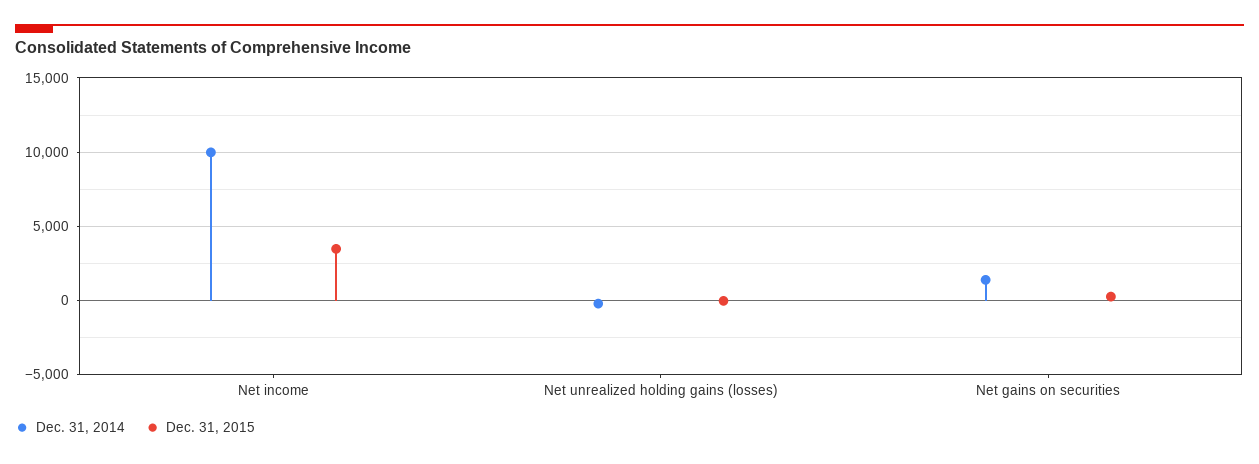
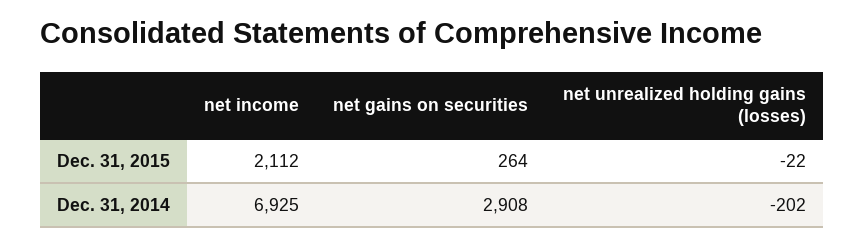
Dec. 31, 2014, Net income: 10000 -> 6925
Dec. 31, 2015, Net income: 3500 -> 2112
Dec. 31, 2014, Net gains on securities: 1500 -> 2908

